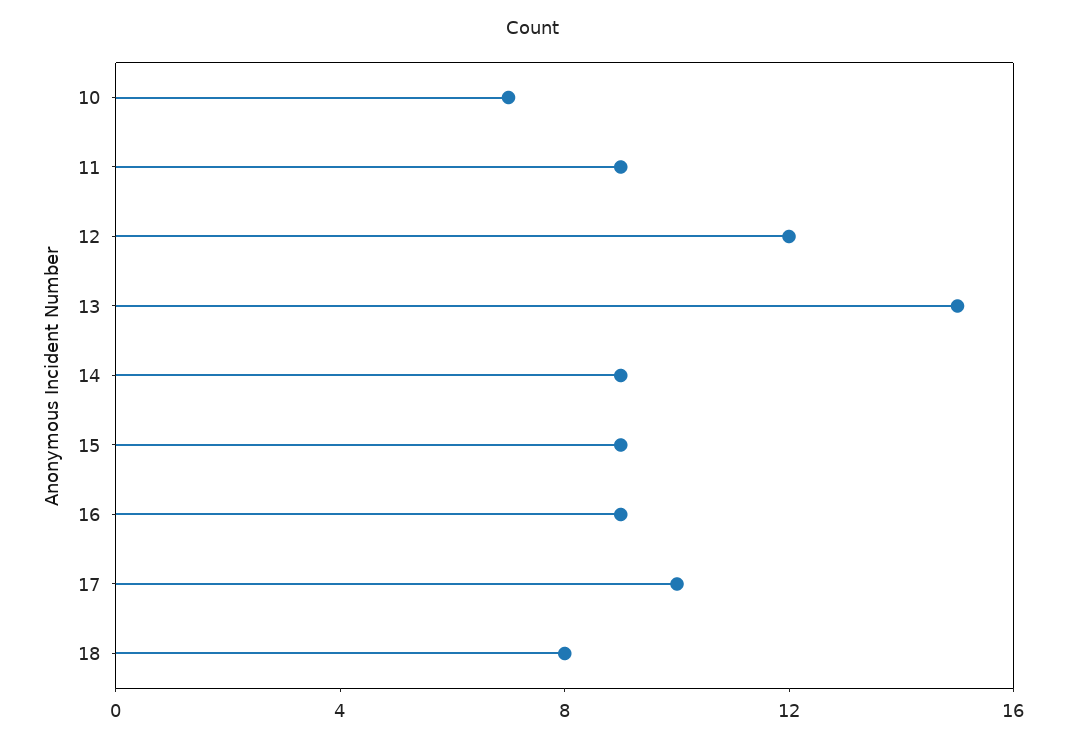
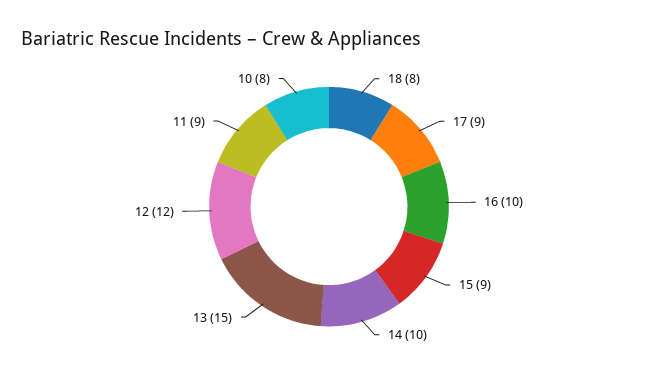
10: 7 -> 8
14: 9 -> 10
16: 9 -> 10
17: 10 -> 9

